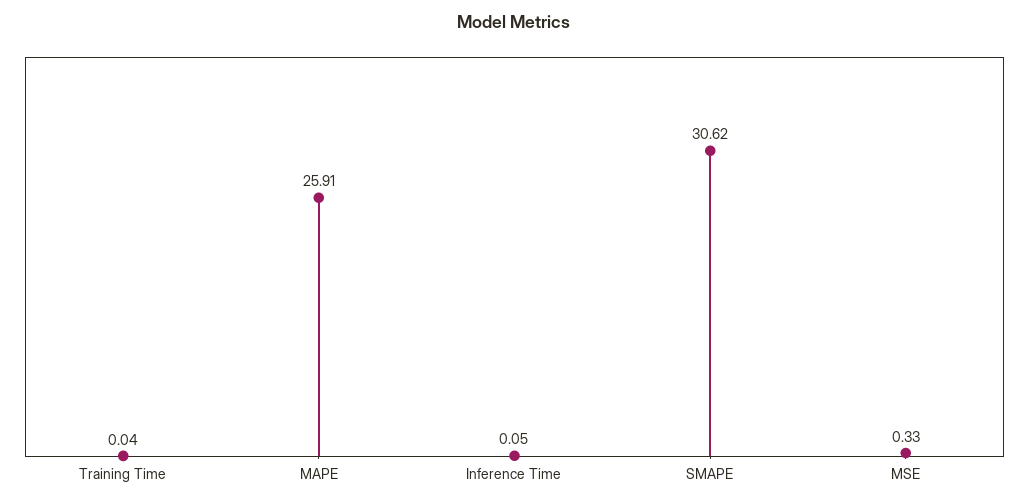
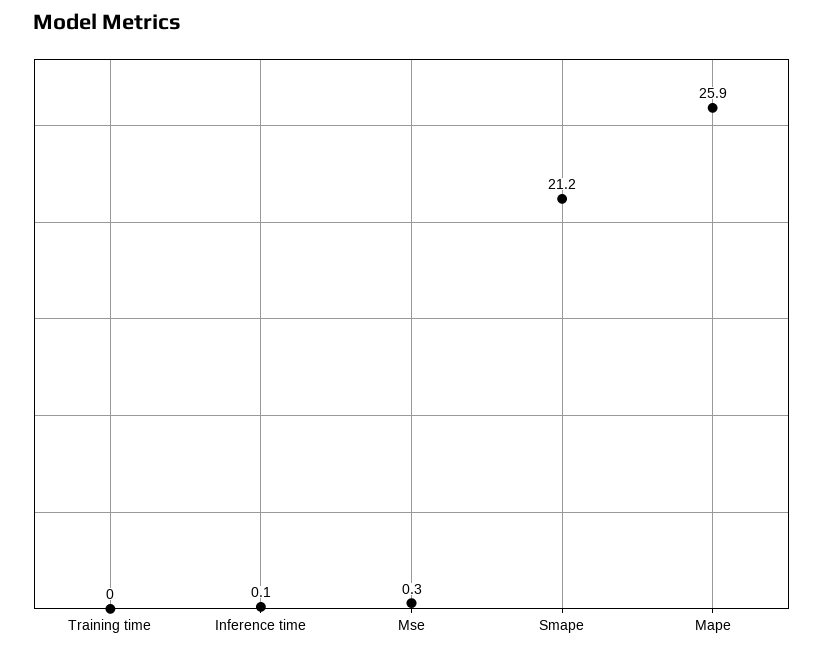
SMAPE: 30.62 -> 21.2

